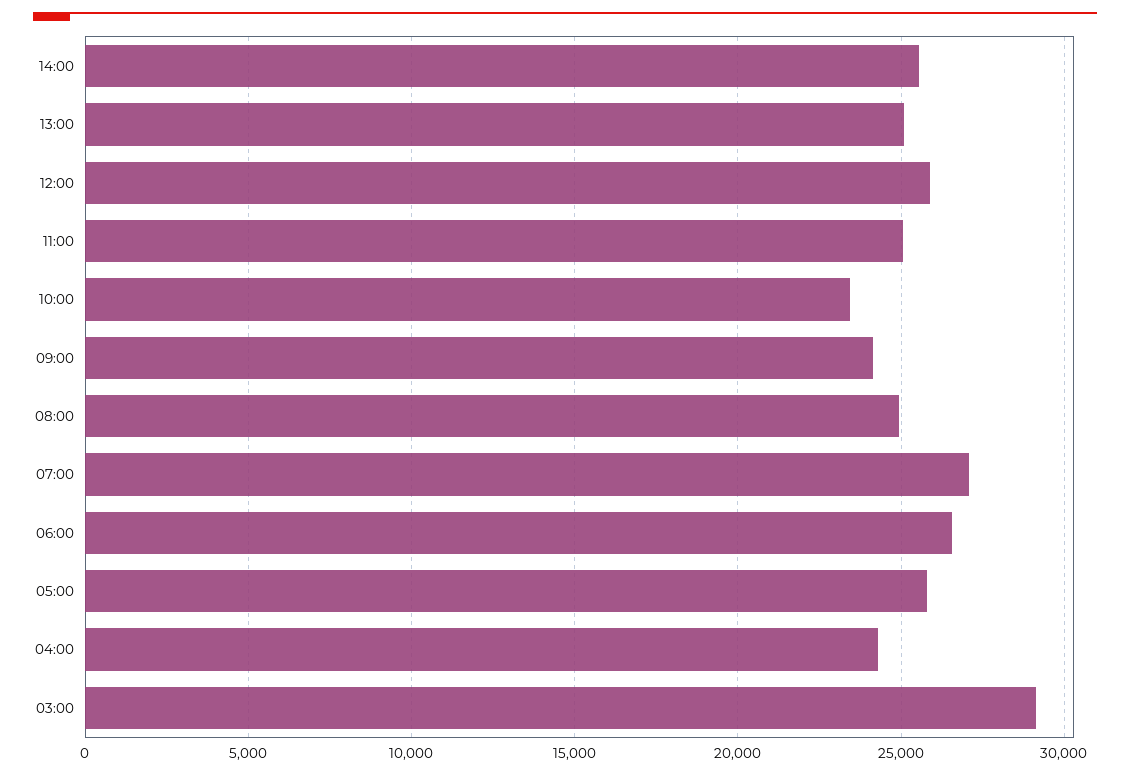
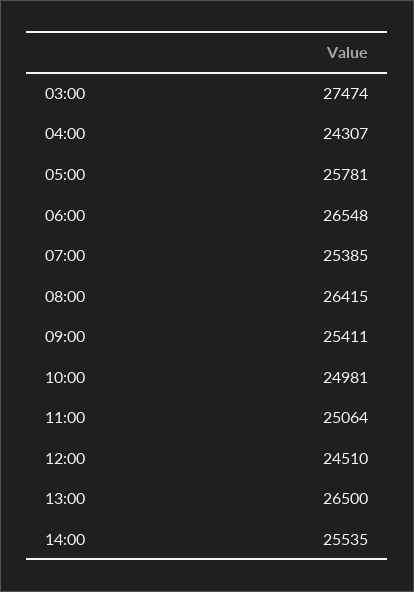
13:00: 25000 -> 26500
12:00: 26000 -> 24510
10:00: 23500 -> 24981
09:00: 24000 -> 25411
08:00: 25000 -> 26415
07:00: 27000 -> 25385
03:00: 29000 -> 27474

